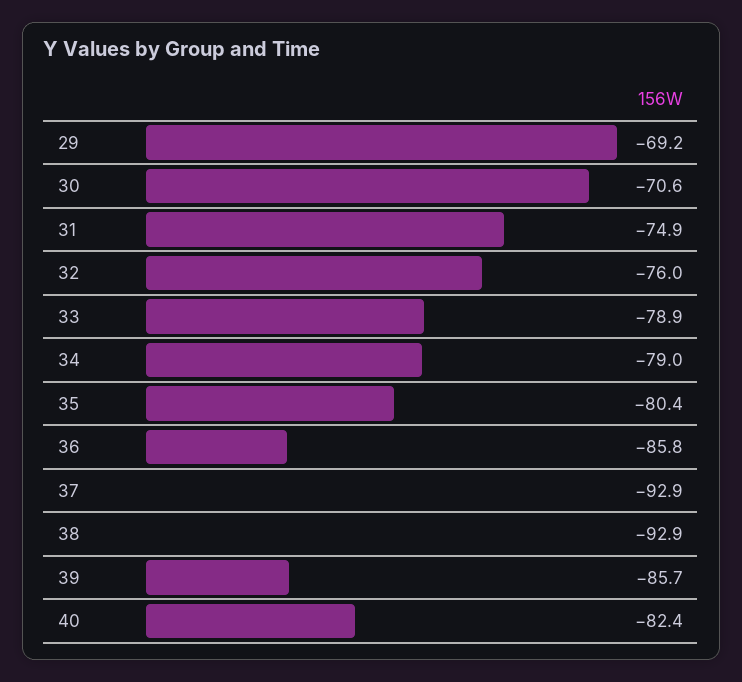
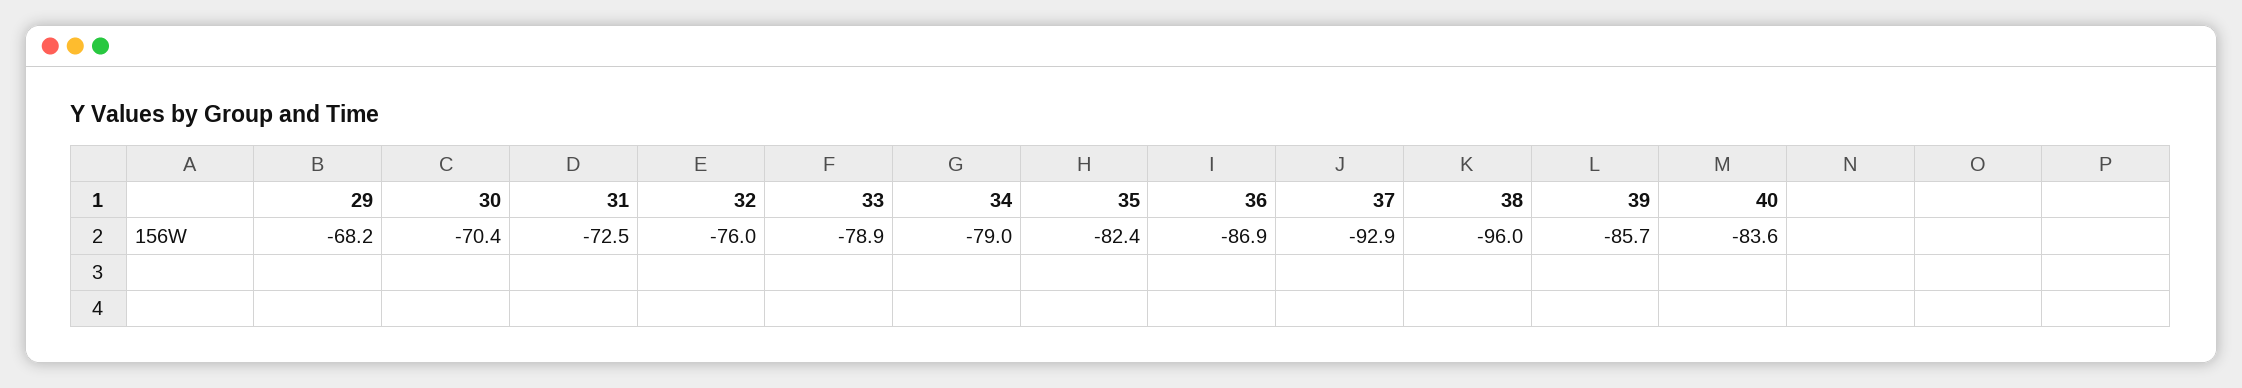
29: -69.2 -> -68.2
30: -70.6 -> -70.4
31: -74.9 -> -72.5
35: -80.4 -> -82.4
36: -85.8 -> -86.9
38: -92.9 -> -96
40: -82.4 -> -83.6

